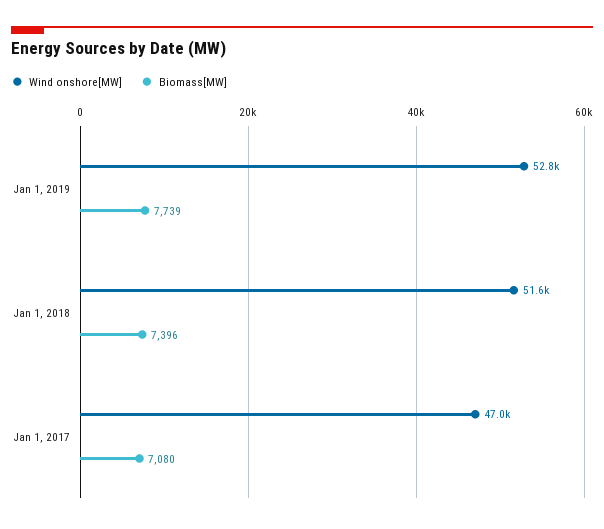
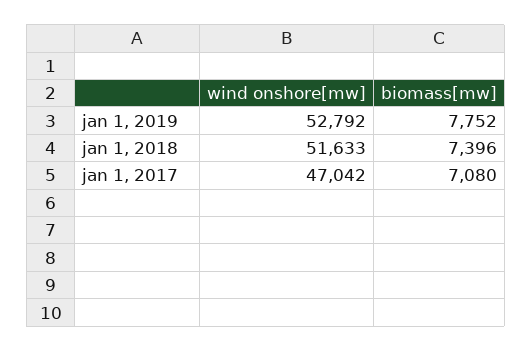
Biomass[MW], Jan 1, 2019: 7739 -> 7752

